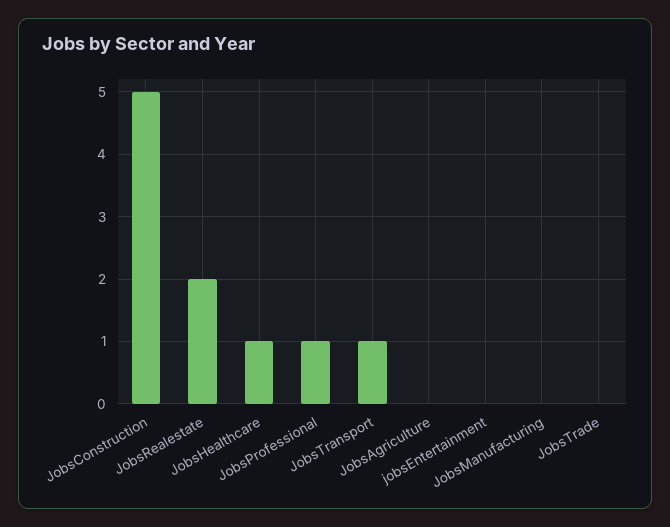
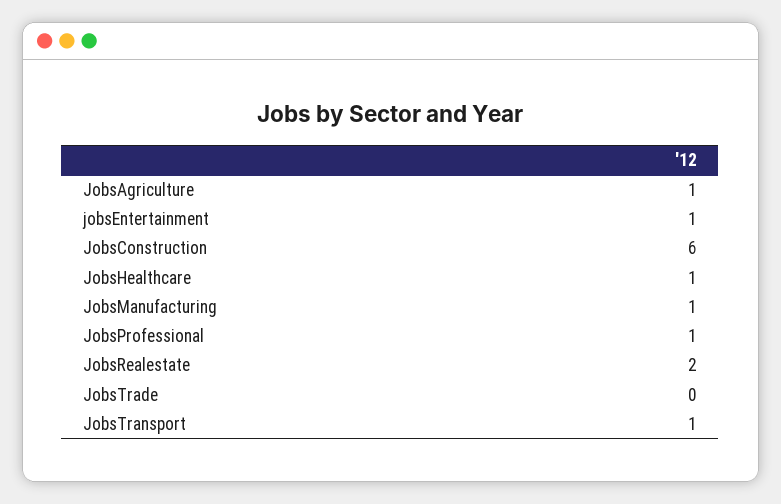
JobsConstruction: 5 -> 6
JobsAgriculture: 0 -> 1
jobsEntertainment: 0 -> 1
JobsManufacturing: 0 -> 1

